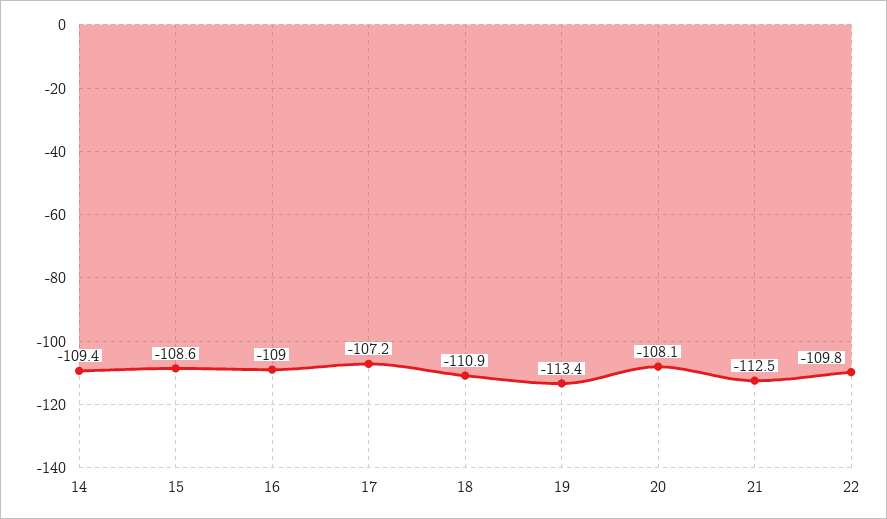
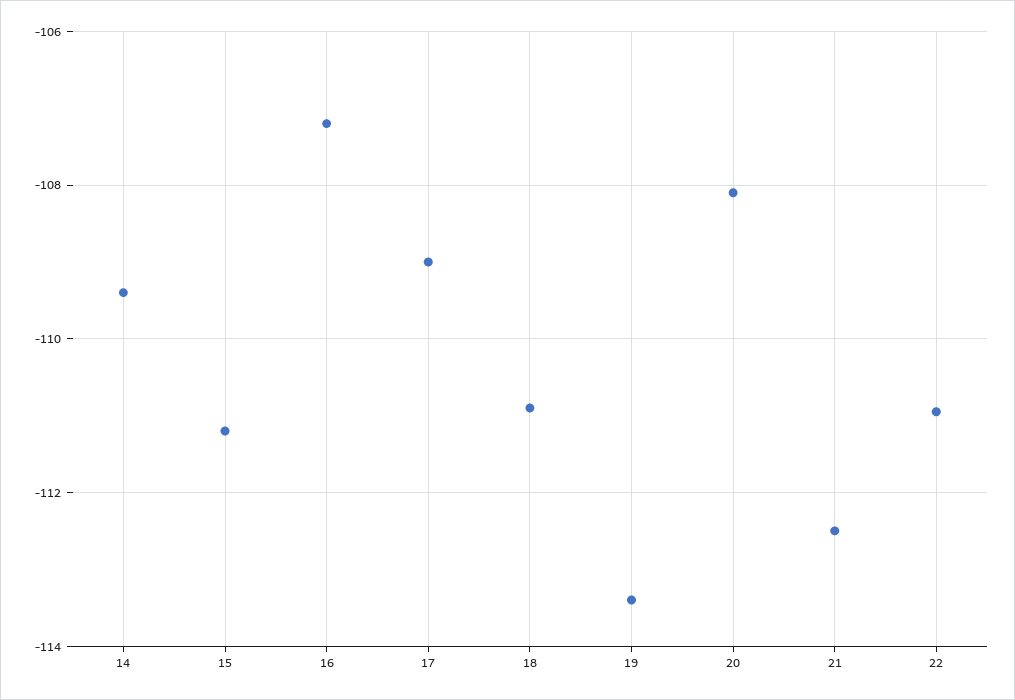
15: -108.6 -> -111.2
16: -109 -> -107.2
17: -107.2 -> -109
22: -109.8 -> -111

